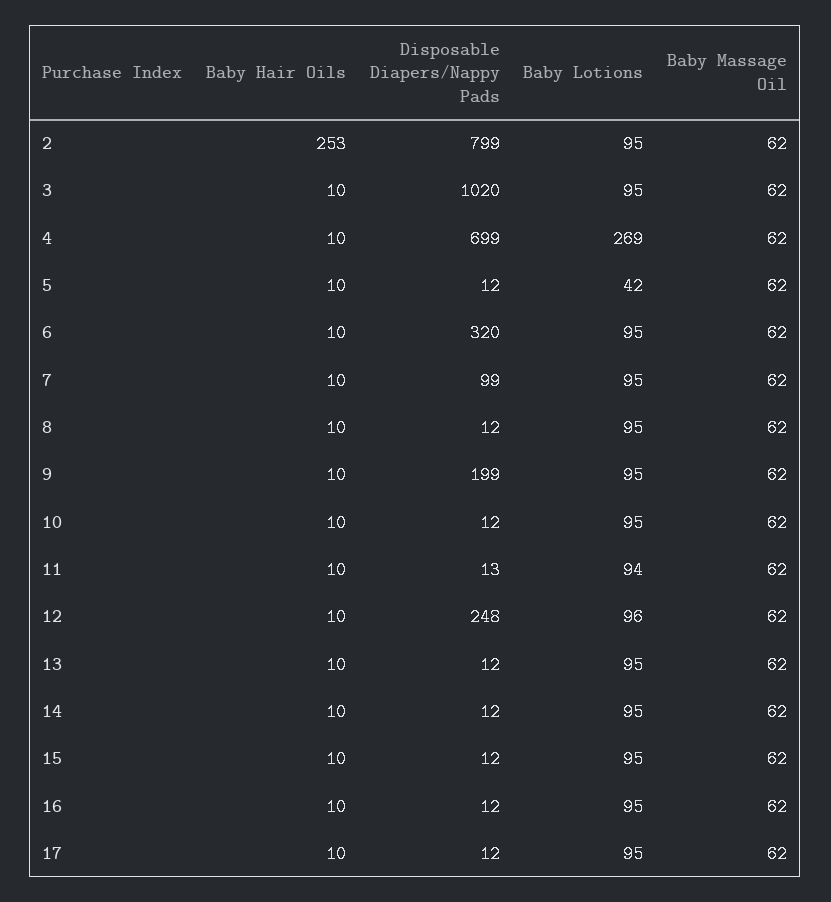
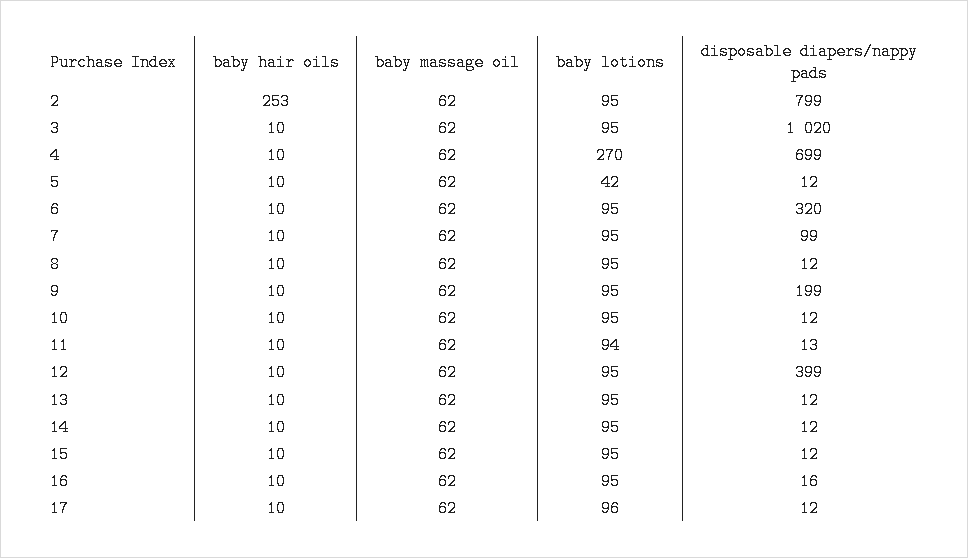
Baby Lotions, 4: 269 -> 270
Disposable Diapers/Nappy Pads, 12: 248 -> 399
Baby Lotions, 12: 96 -> 95
Disposable Diapers/Nappy Pads, 16: 12 -> 16
Baby Lotions, 17: 95 -> 96

